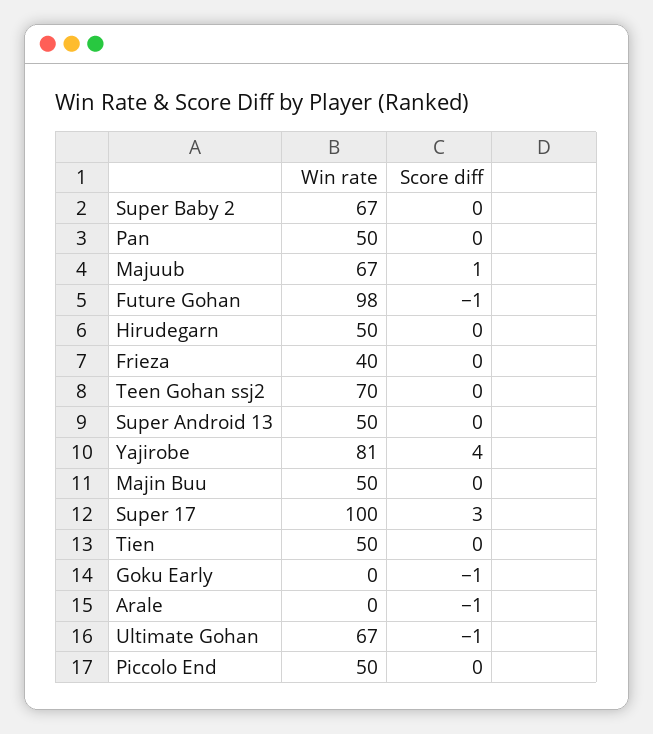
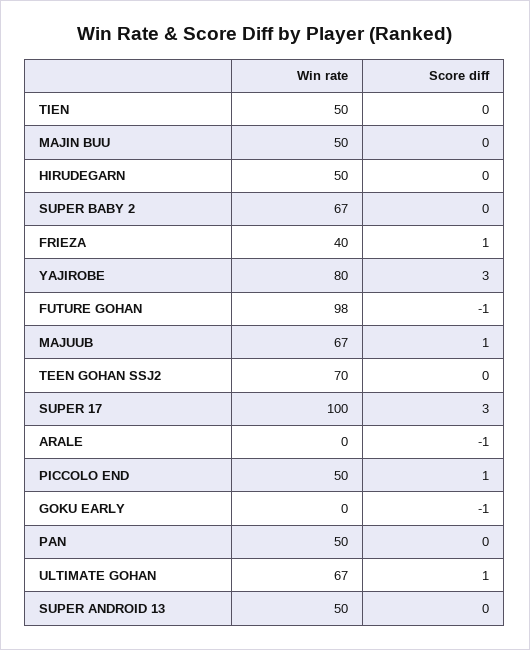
Score diff, Frieza: 0 -> 1
Win rate, Yajirobe: 81 -> 80
Score diff, Yajirobe: 4 -> 3
Score diff, Ultimate Gohan: -1 -> 1
Score diff, Piccolo End: 0 -> 1

